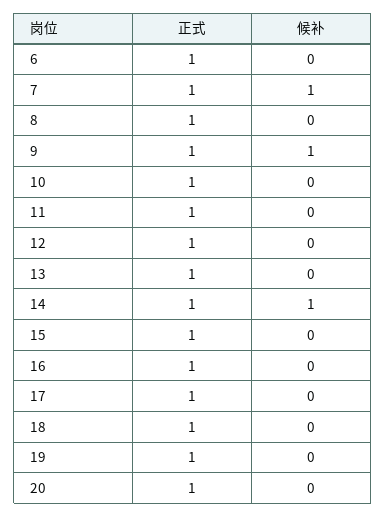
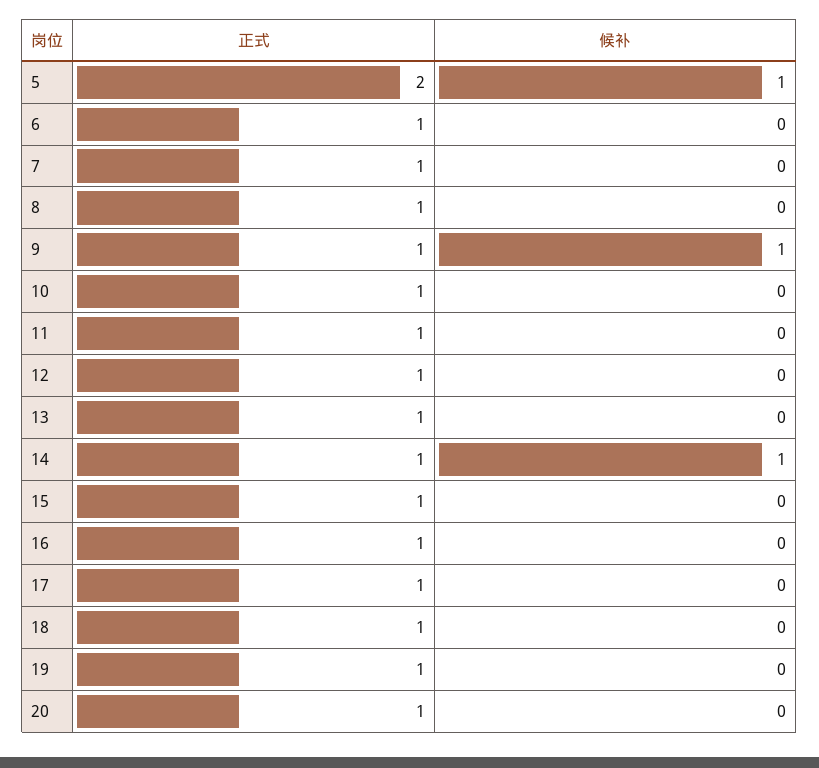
候补, 7: 1 -> 0
正式, 5: none -> 2
候补, 5: none -> 1

